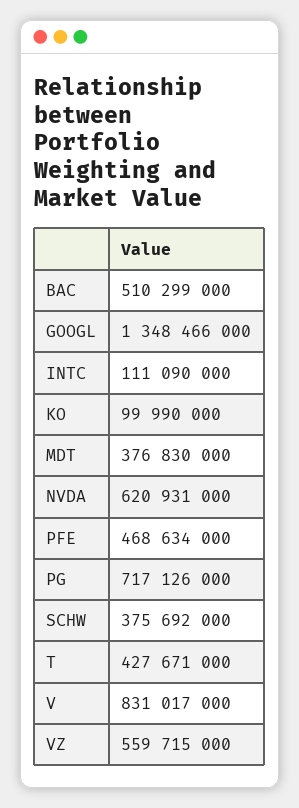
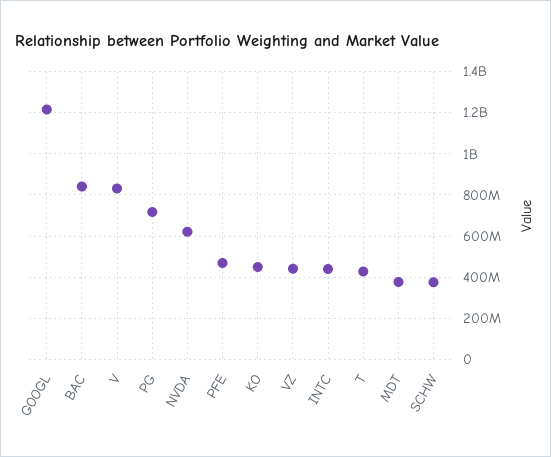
BAC: 510299000 -> 850000000
GOOGL: 1348466000 -> 1200000000
INTC: 111090000 -> 450000000
KO: 99990000 -> 450000000
VZ: 559715000 -> 450000000

